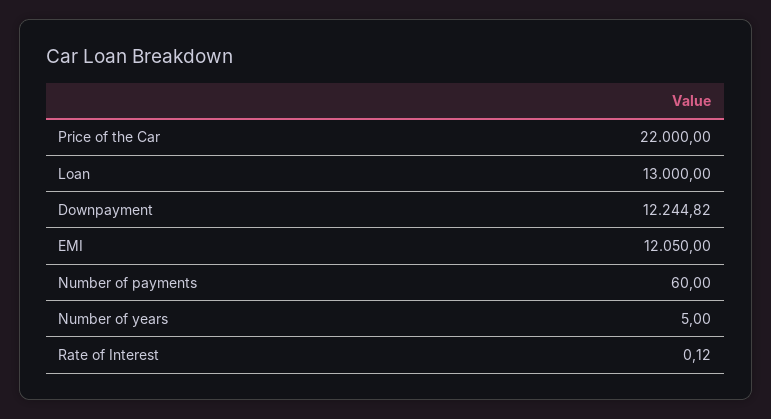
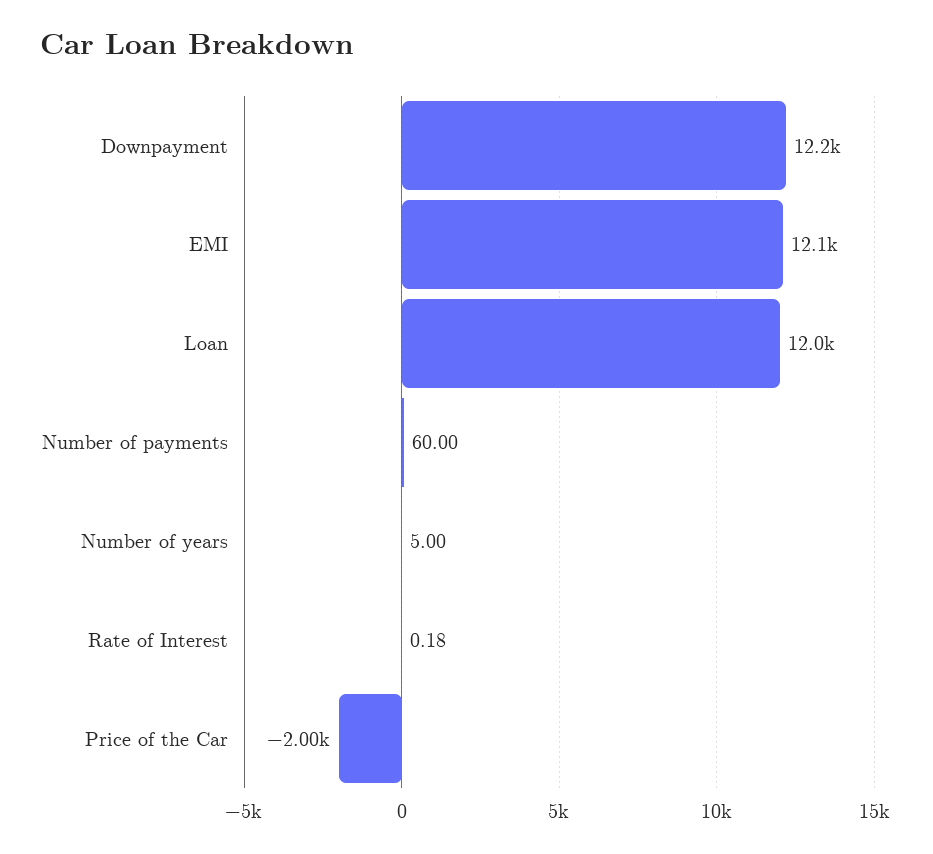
Price of the Car: 22000 -> -2000
Loan: 13000 -> 12000
Rate of Interest: 0.12 -> 0.18

